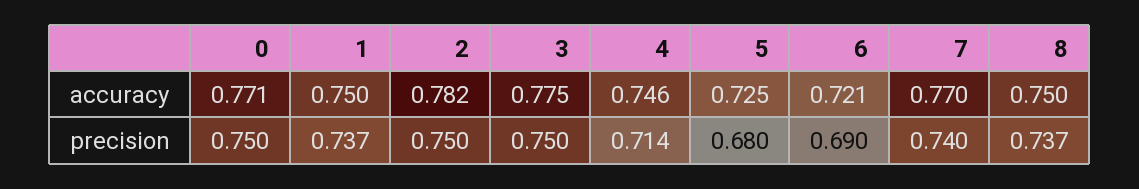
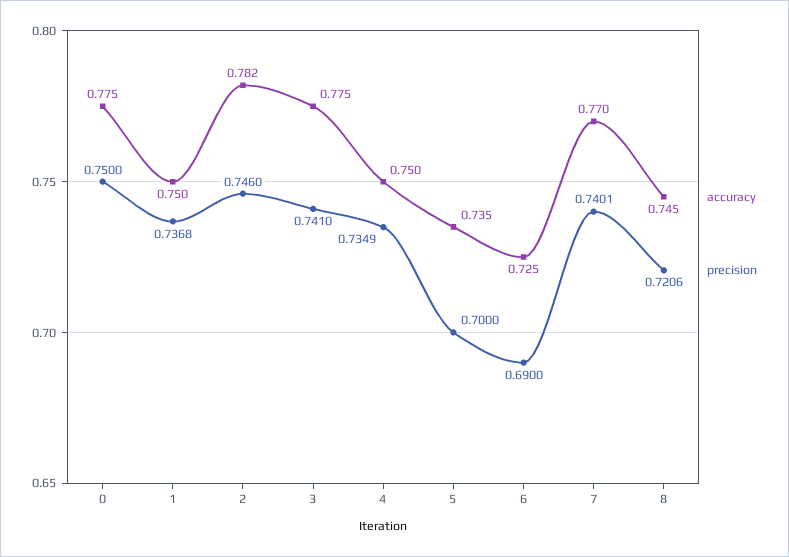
accuracy, 0: 0.771 -> 0.775
accuracy, 4: 0.746 -> 0.75
accuracy, 5: 0.725 -> 0.735
accuracy, 6: 0.721 -> 0.725
accuracy, 8: 0.75 -> 0.745
precision, 2: 0.75 -> 0.746
precision, 3: 0.75 -> 0.741
precision, 4: 0.714 -> 0.7349
precision, 5: 0.68 -> 0.7
precision, 8: 0.737 -> 0.7206

